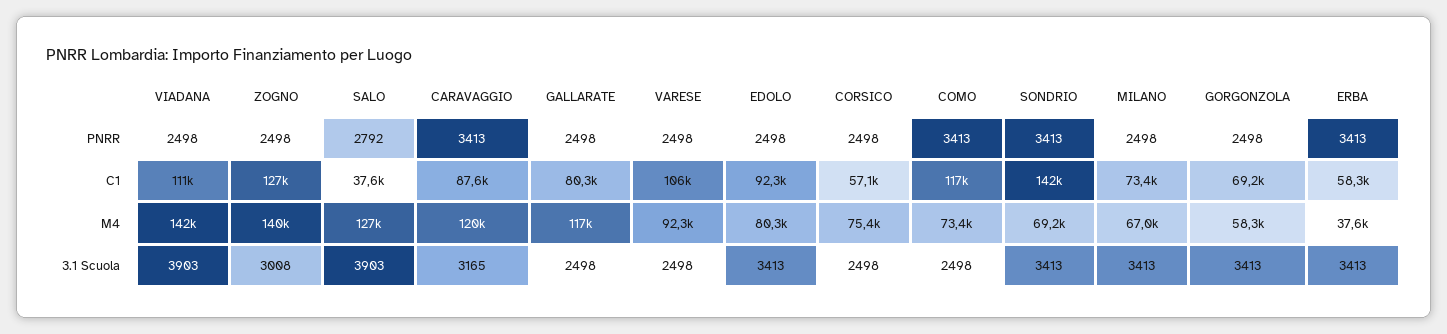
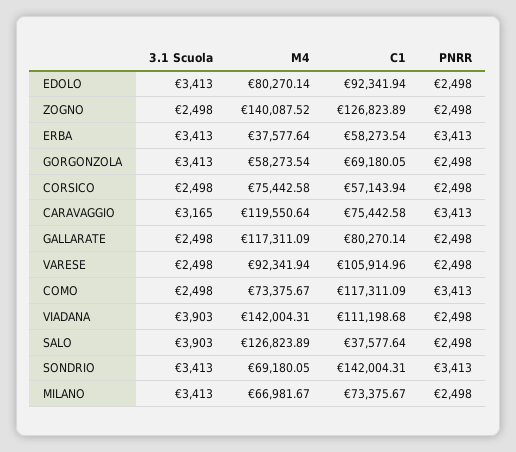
SALO, PNRR: 2792 -> 2498
CARAVAGGIO, C1: 87600 -> 75442.58
ZOGNO, 3.1 Scuola: 3008 -> 2498

